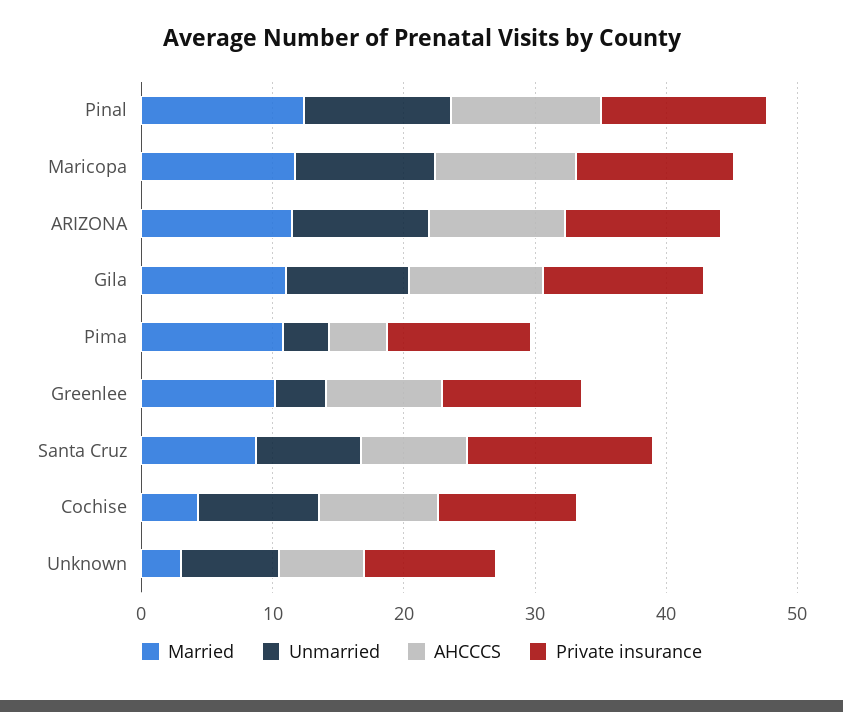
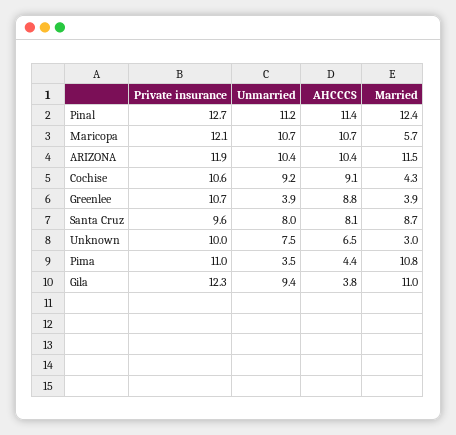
Married, Maricopa: 12 -> 5.7
AHCCCS, Gila: 10 -> 3.8
Married, Greenlee: 10 -> 3.9
Private insurance, Santa Cruz: 14 -> 9.6

